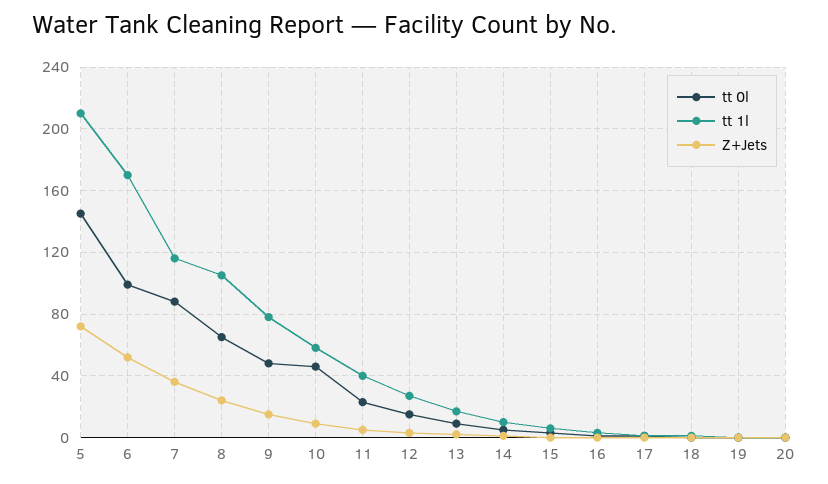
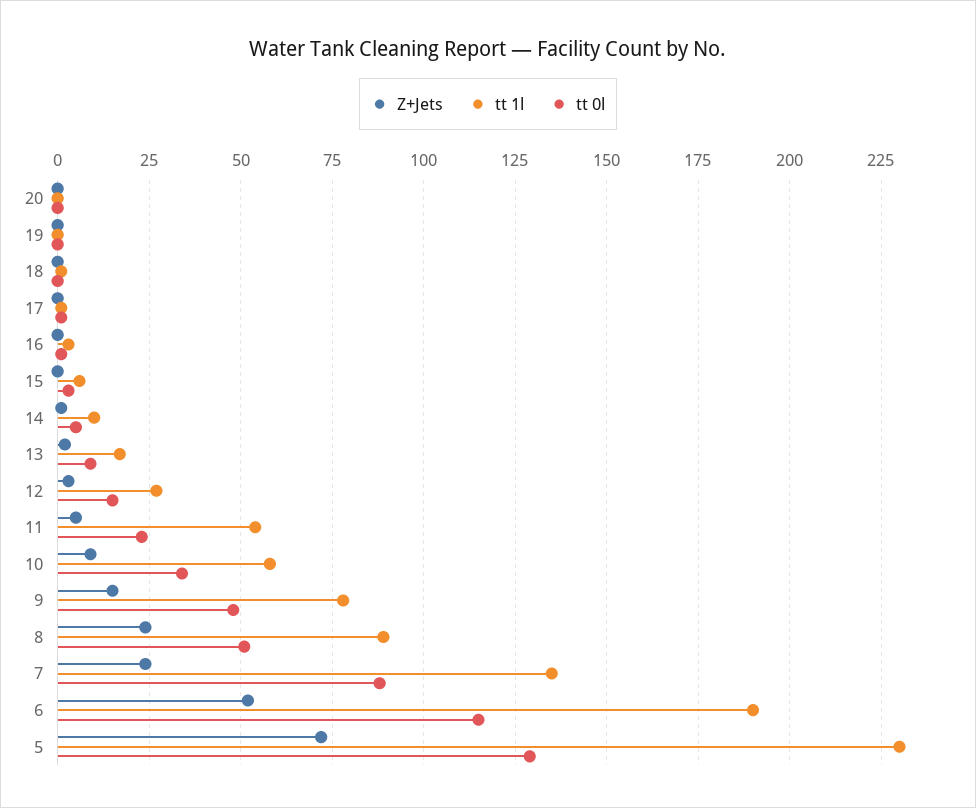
tt 0l, 5: 145 -> 130
tt 1l, 5: 210 -> 230
tt 0l, 6: 100 -> 115
tt 1l, 6: 170 -> 190
tt 1l, 7: 115 -> 135
Z+Jets, 7: 35 -> 25
tt 0l, 8: 65 -> 50
tt 1l, 8: 105 -> 90
tt 0l, 10: 45 -> 35
tt 1l, 11: 40 -> 55

